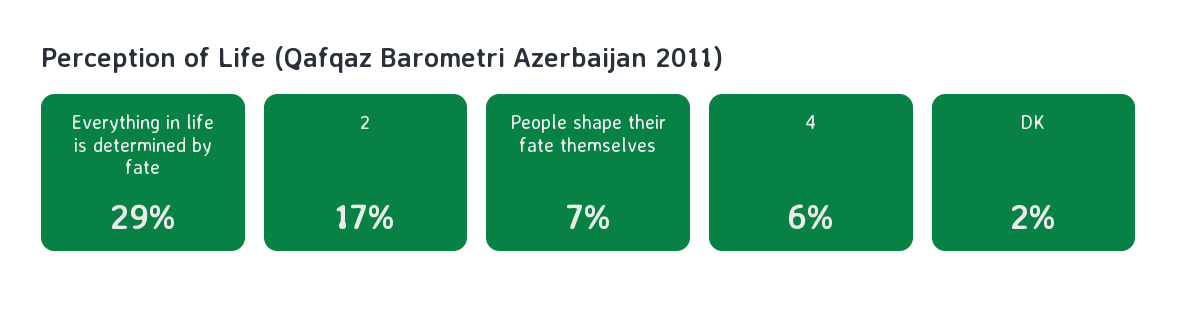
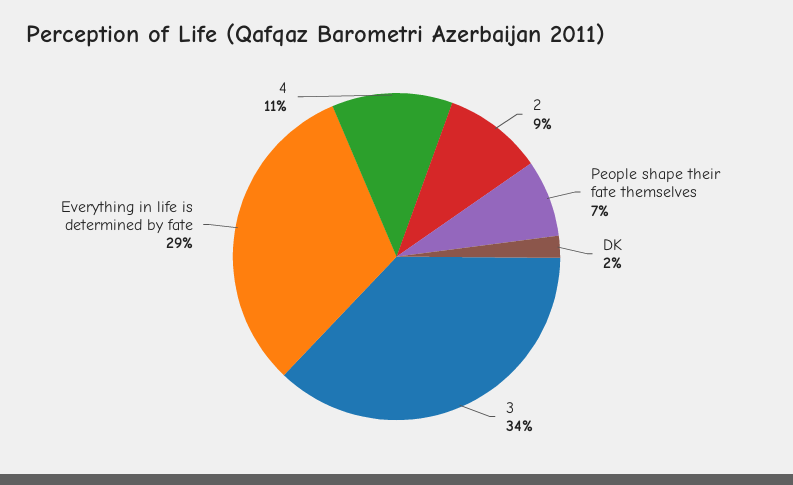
2: 17 -> 9
4: 6 -> 11
3: none -> 34

